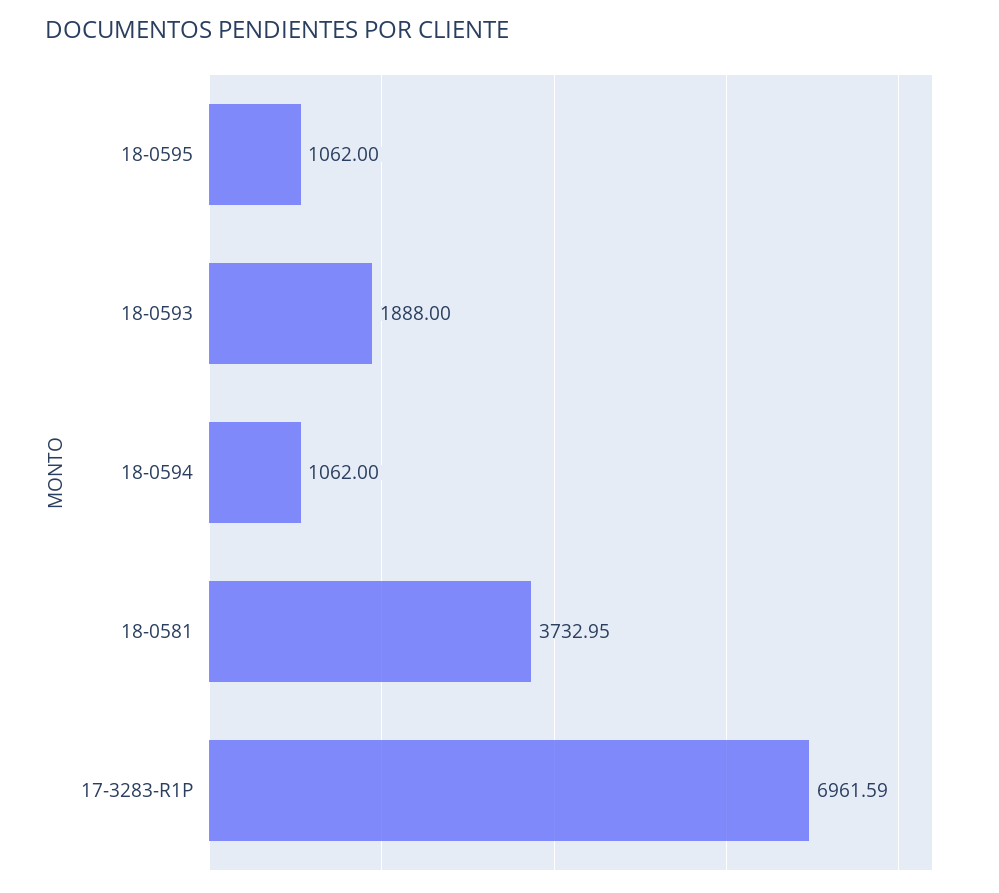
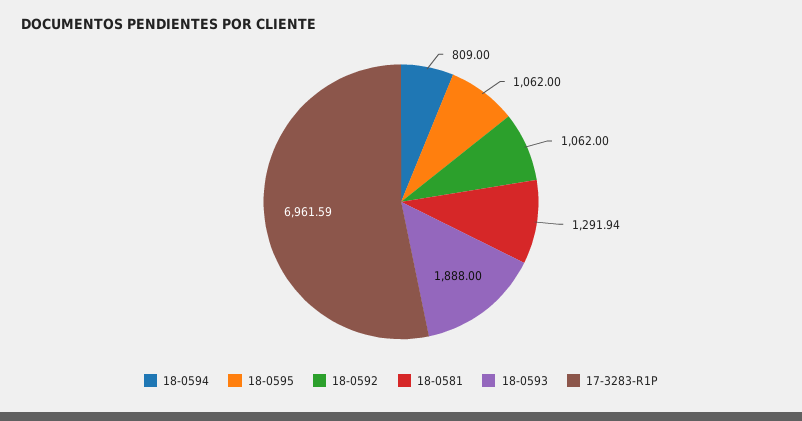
18-0594: 1062 -> 809
18-0581: 3732.95 -> 1291.94
18-0592: none -> 1062

